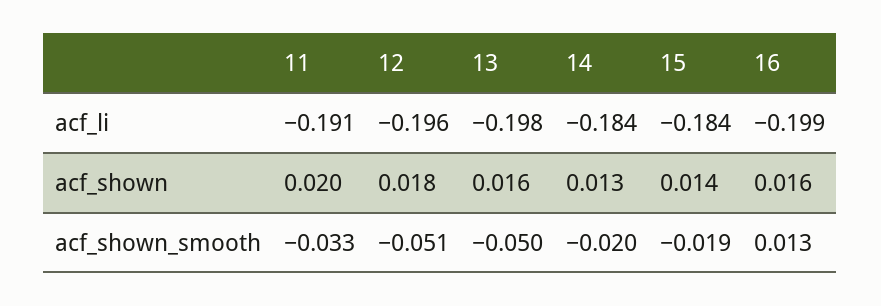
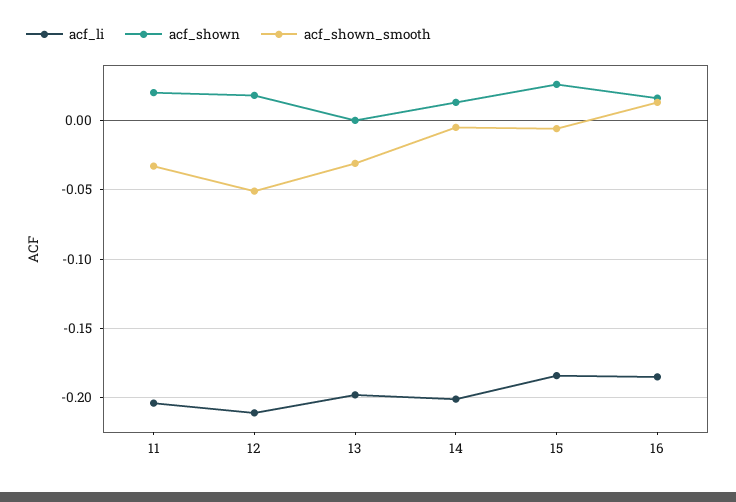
acf_li, 11: -0.191 -> -0.205
acf_li, 12: -0.196 -> -0.21
acf_li, 14: -0.184 -> -0.2
acf_li, 16: -0.199 -> -0.185
acf_shown, 13: 0.016 -> 0
acf_shown, 15: 0.014 -> 0.025
acf_shown_smooth, 13: -0.05 -> -0.03
acf_shown_smooth, 14: -0.02 -> -0.005
acf_shown_smooth, 15: -0.019 -> -0.005

